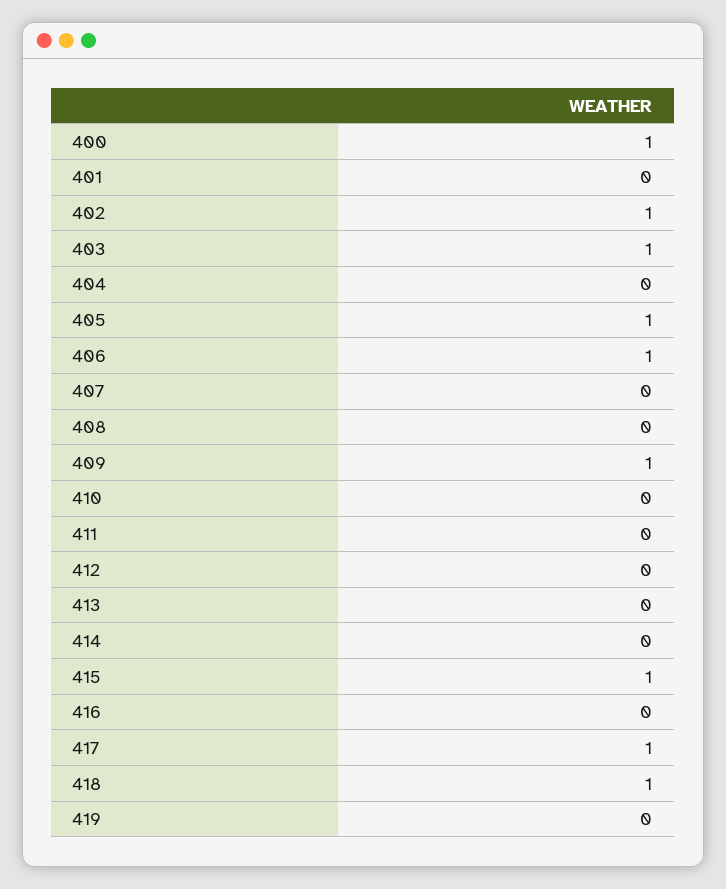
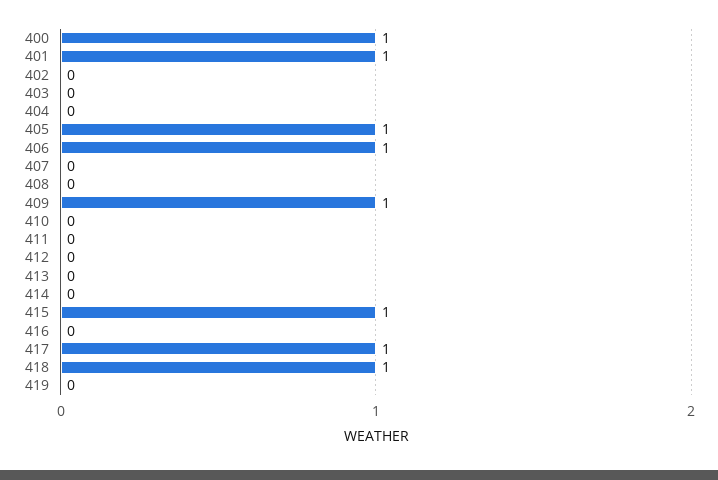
401: 0 -> 1
402: 1 -> 0
403: 1 -> 0

